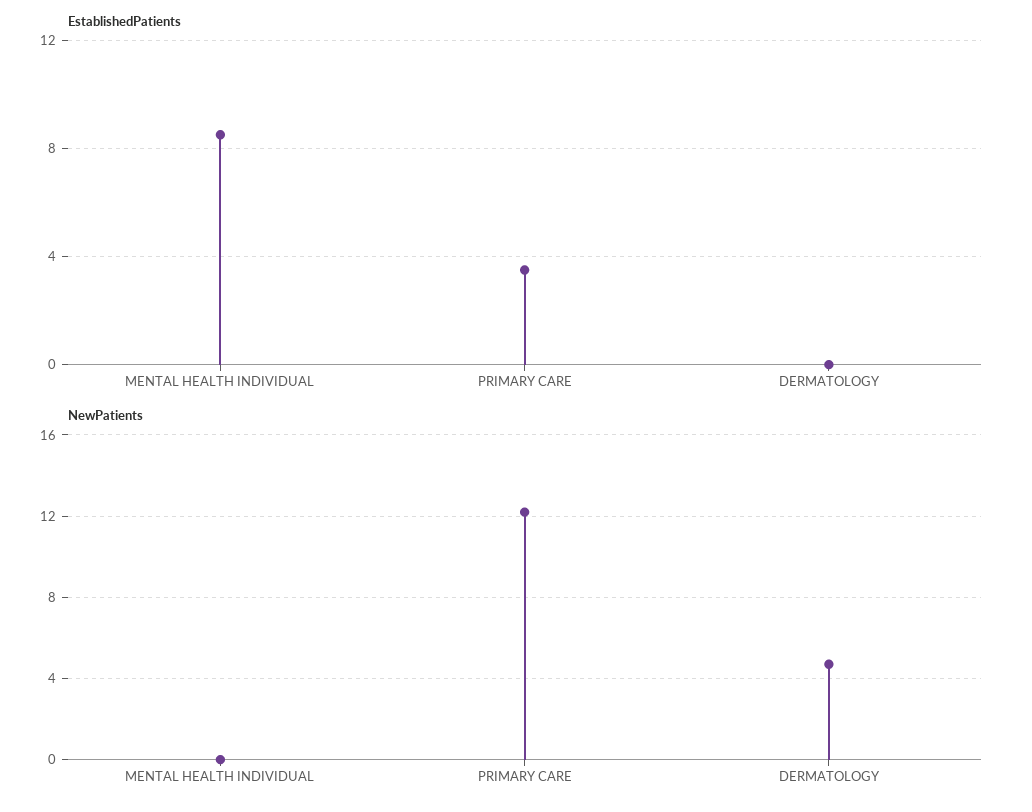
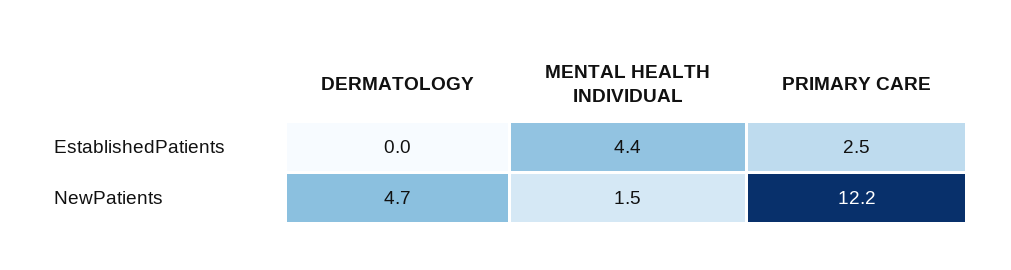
EstablishedPatients, MENTAL HEALTH INDIVIDUAL: 8.5 -> 4.4
EstablishedPatients, PRIMARY CARE: 3.5 -> 2.5
NewPatients, MENTAL HEALTH INDIVIDUAL: 0 -> 1.5

